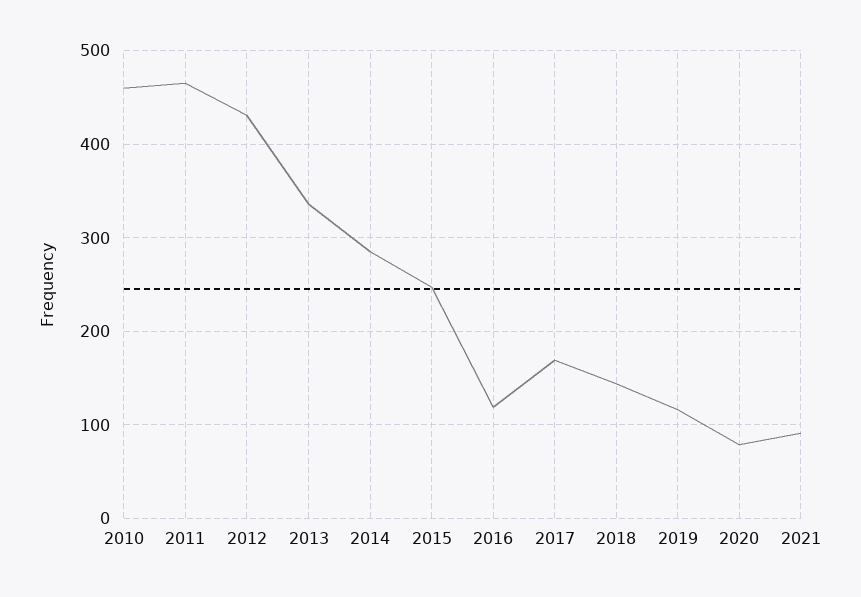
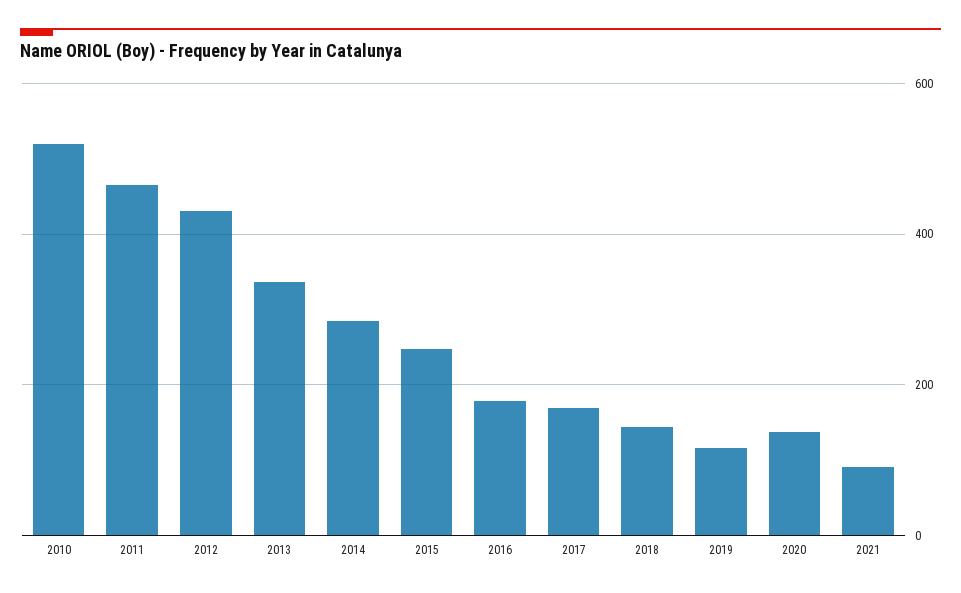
2010: 460 -> 520
2016: 120 -> 180
2020: 80 -> 140

